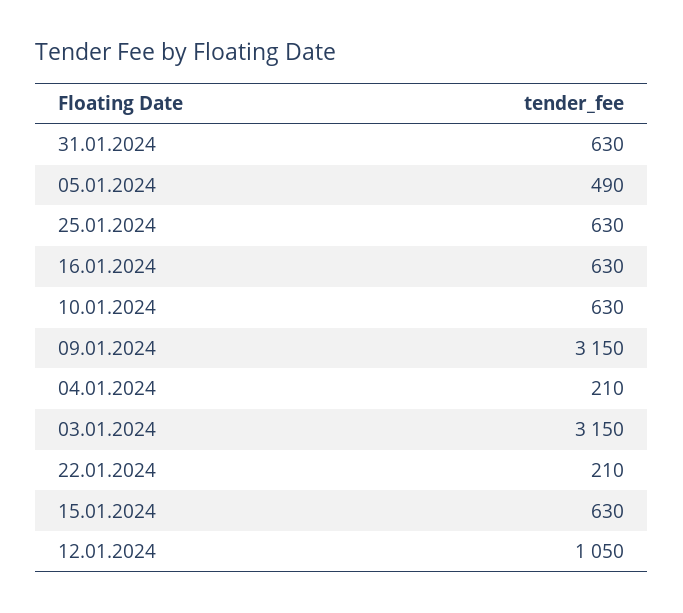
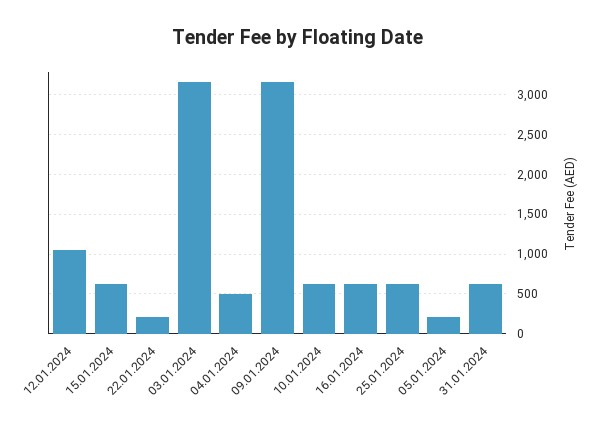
05.01.2024: 490 -> 200
04.01.2024: 210 -> 500

